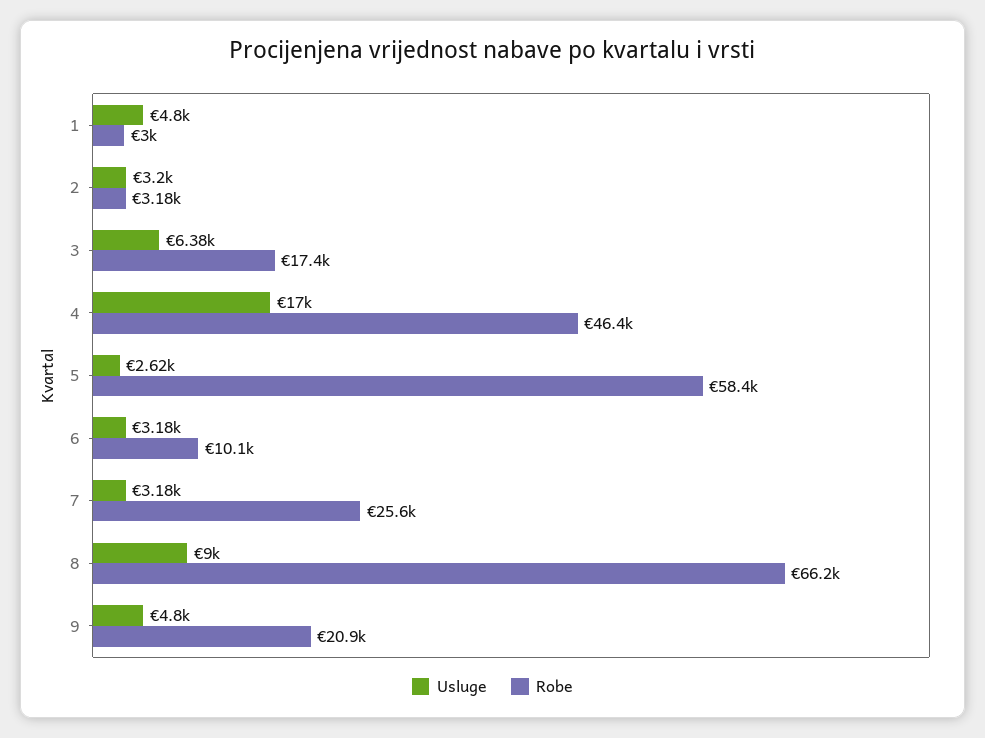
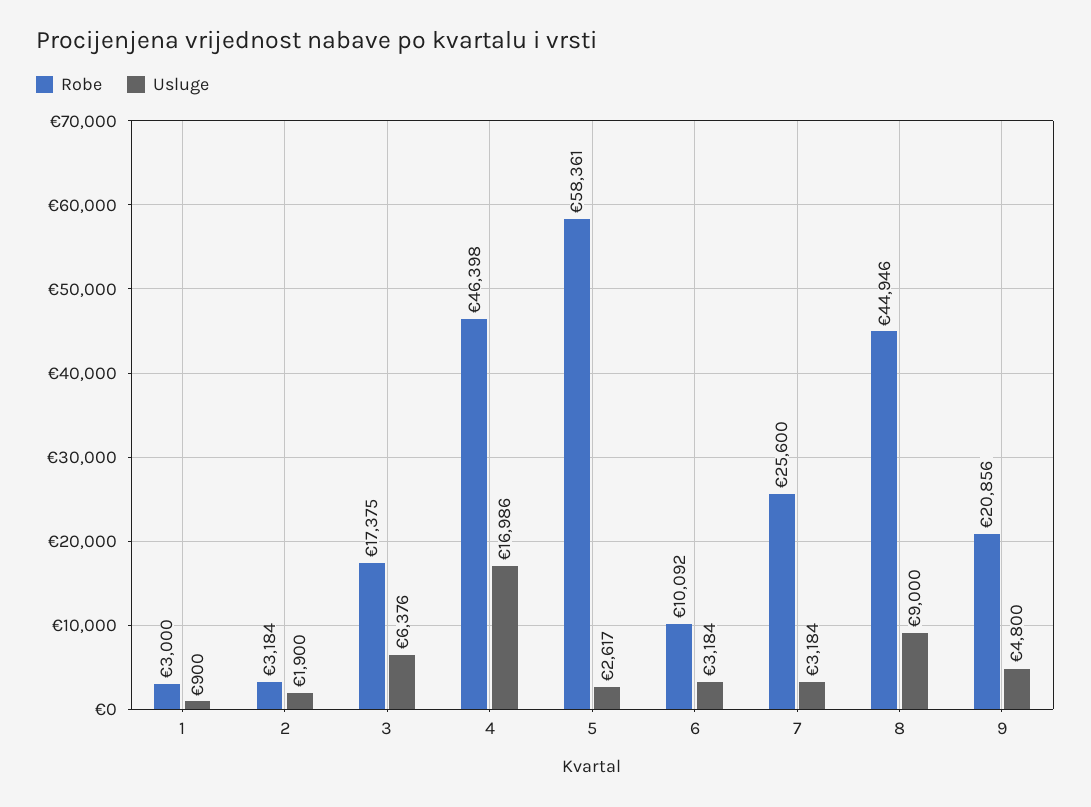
Usluge, 1: 4800 -> 900
Usluge, 2: 3200 -> 1900
Robe, 8: 66200 -> 44946

